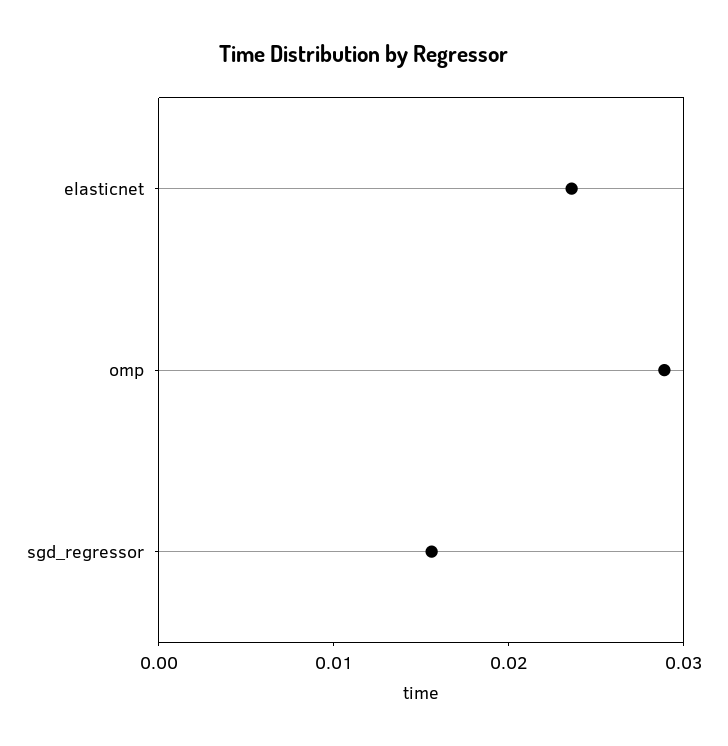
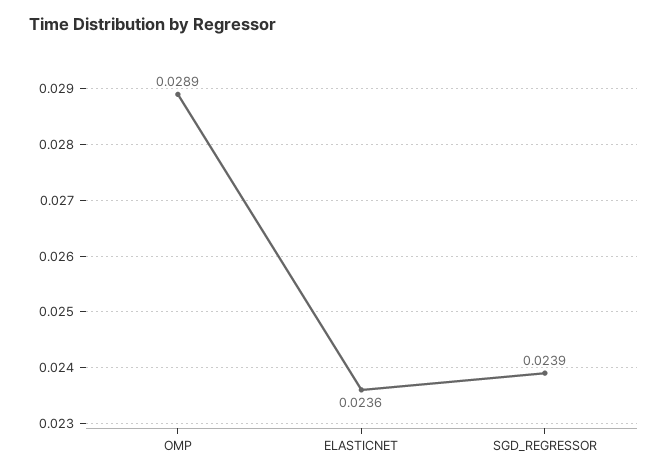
sgd_regressor: 0.016 -> 0.0239

